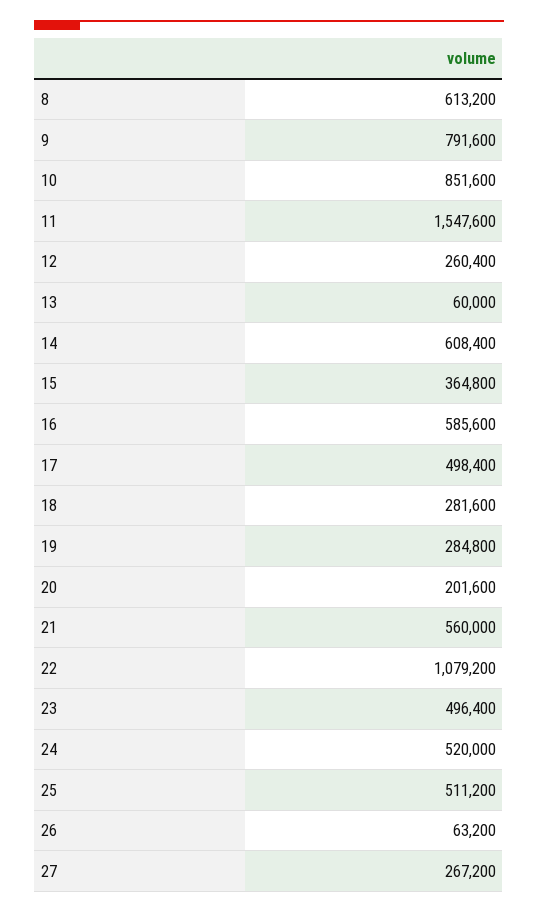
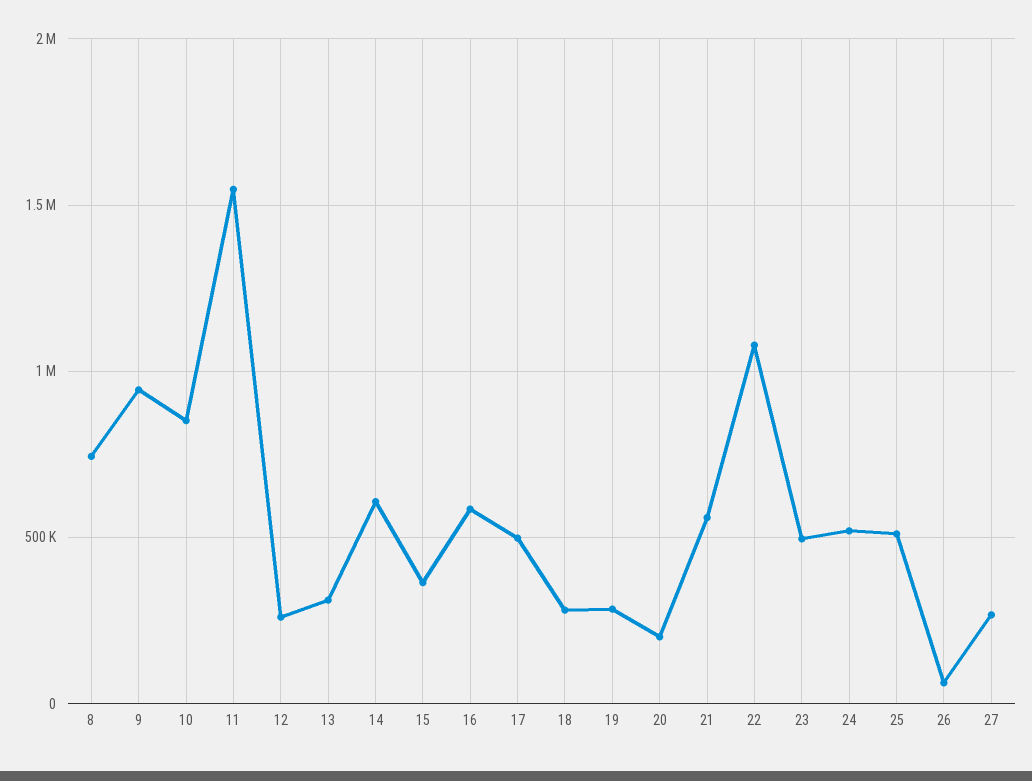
8: 613200 -> 750000
9: 791600 -> 950000
13: 60000 -> 300000

